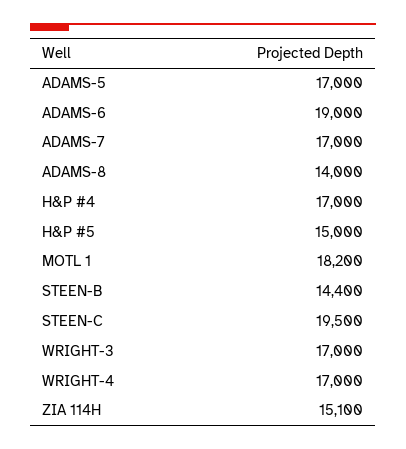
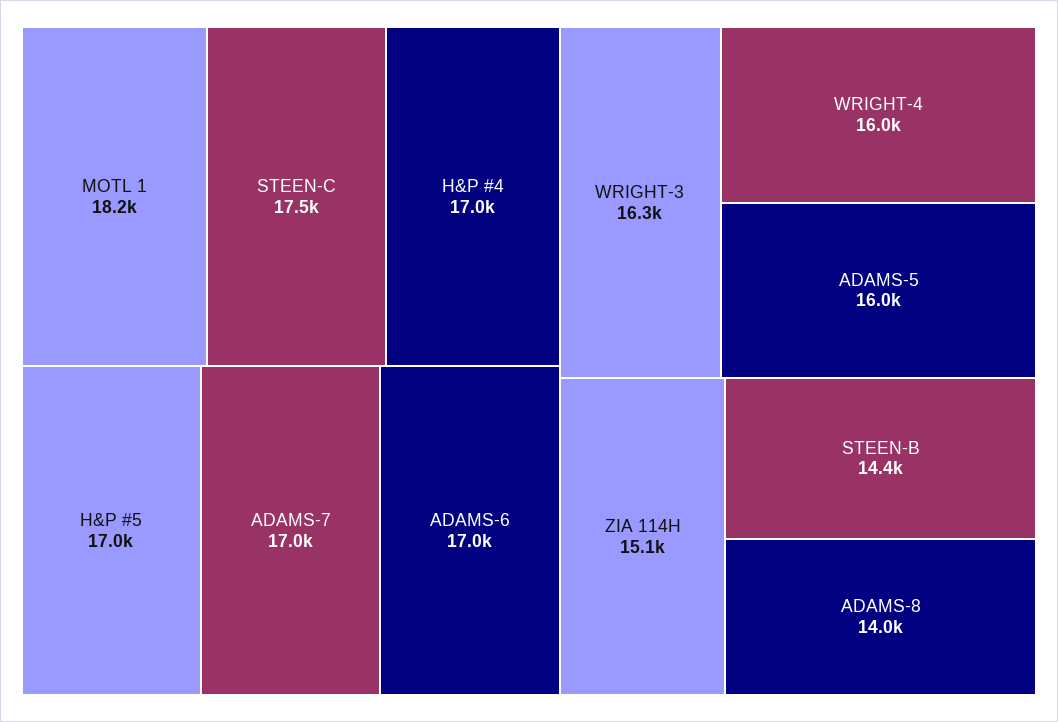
ADAMS-5: 17000 -> 16000
ADAMS-6: 19000 -> 17000
H&P #5: 15000 -> 17000
STEEN-C: 19500 -> 17500
WRIGHT-3: 17000 -> 16300
WRIGHT-4: 17000 -> 16000

